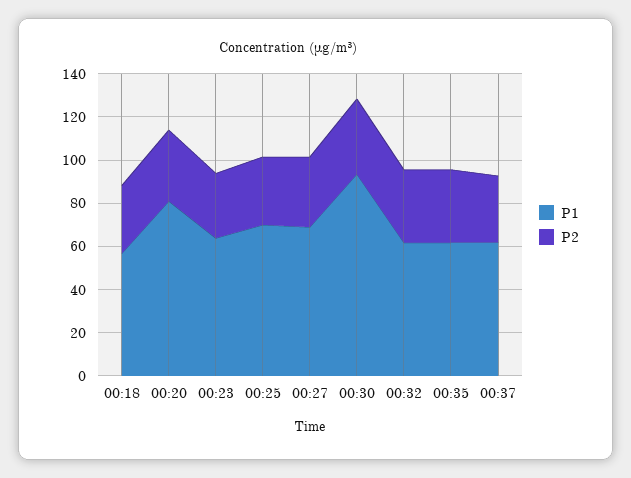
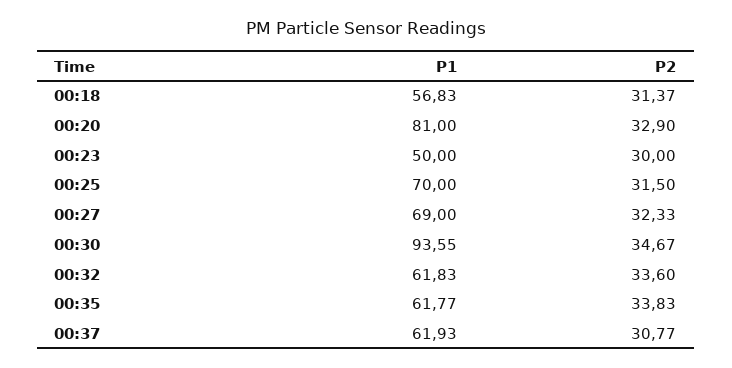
P1, 00:23: 65 -> 50

